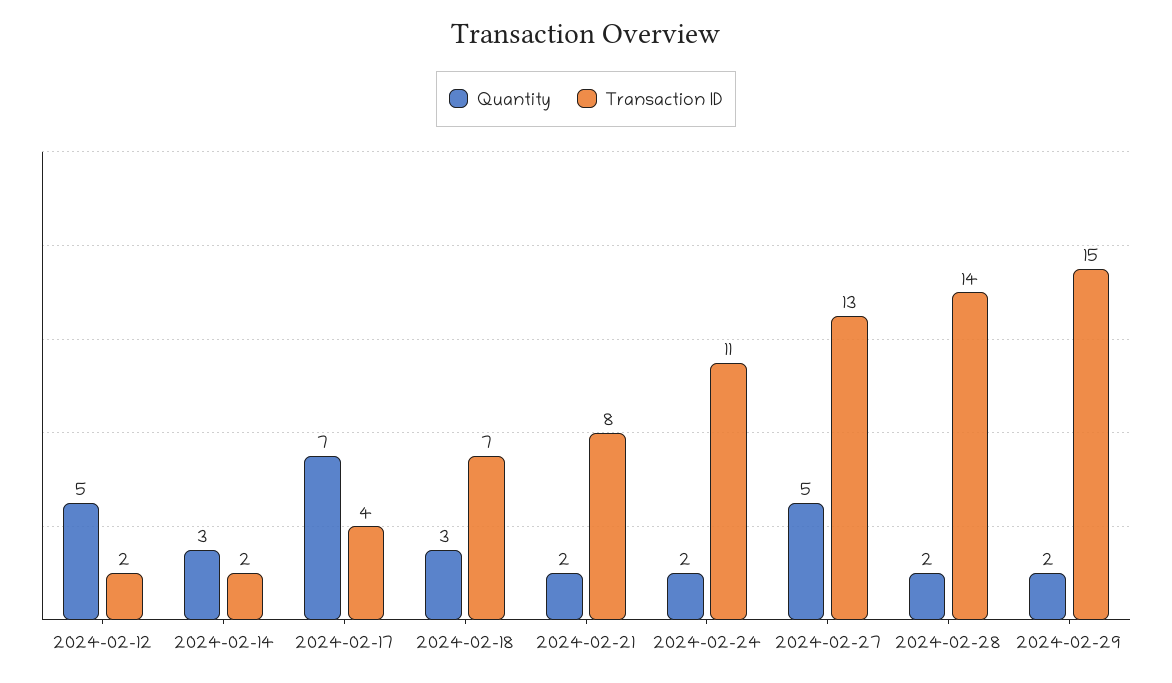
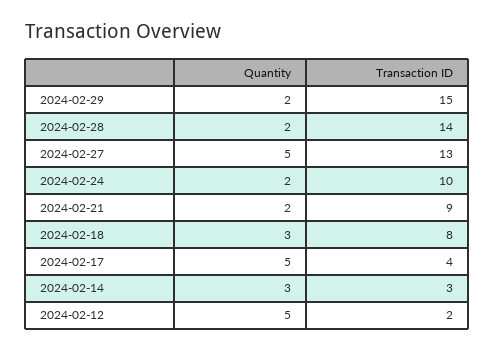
Transaction ID, 2024-02-14: 2 -> 3
Quantity, 2024-02-17: 7 -> 5
Transaction ID, 2024-02-18: 7 -> 8
Transaction ID, 2024-02-21: 8 -> 9
Transaction ID, 2024-02-24: 11 -> 10

